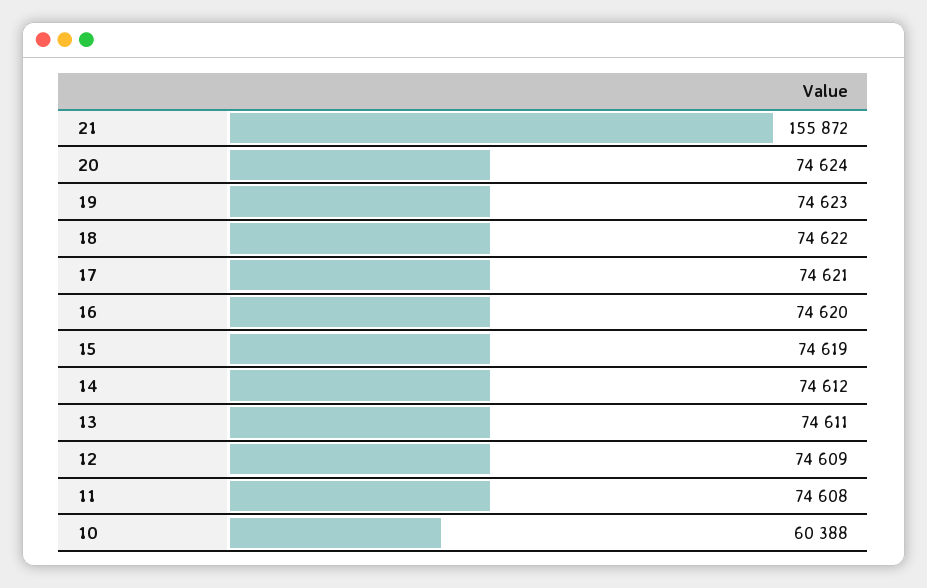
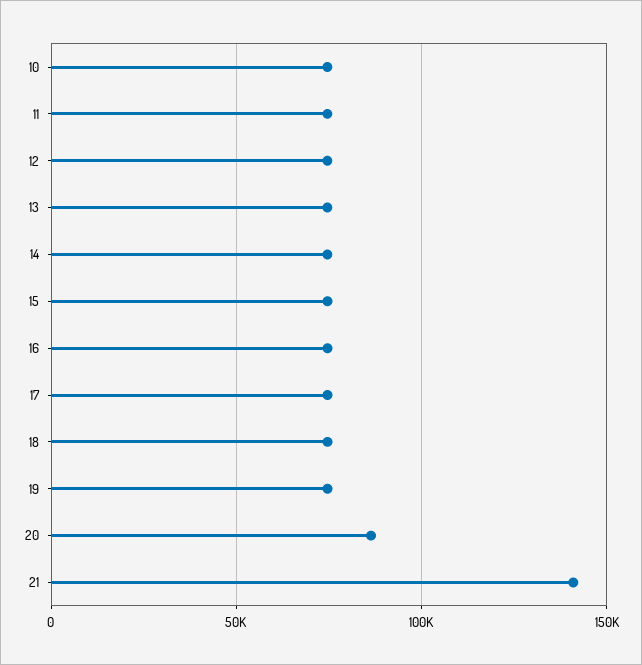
21: 155872 -> 140000
20: 74624 -> 85000
10: 60388 -> 75000

